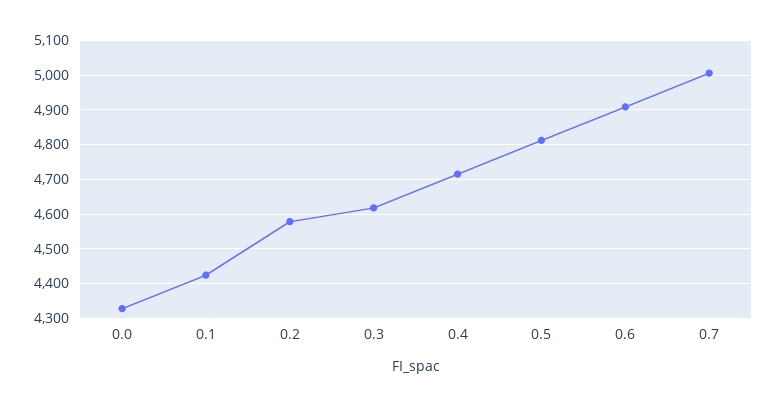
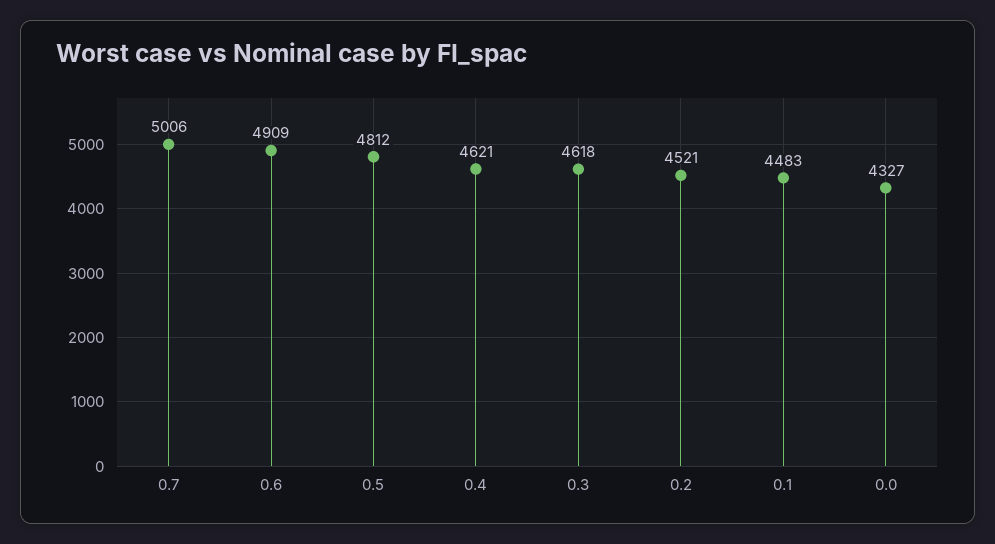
0.1: 4420 -> 4483
0.2: 4580 -> 4521
0.4: 4720 -> 4621

